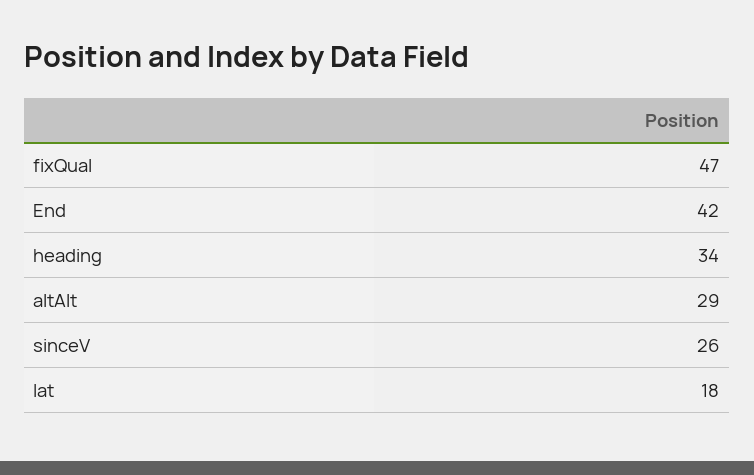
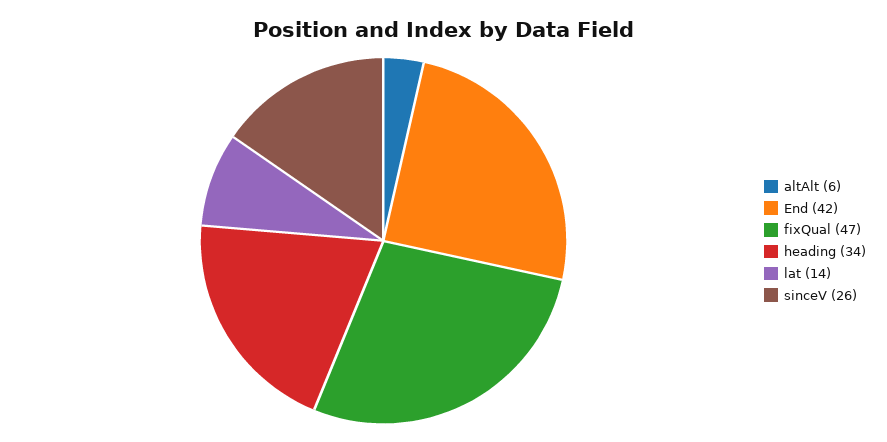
altAlt: 29 -> 6
lat: 18 -> 14

